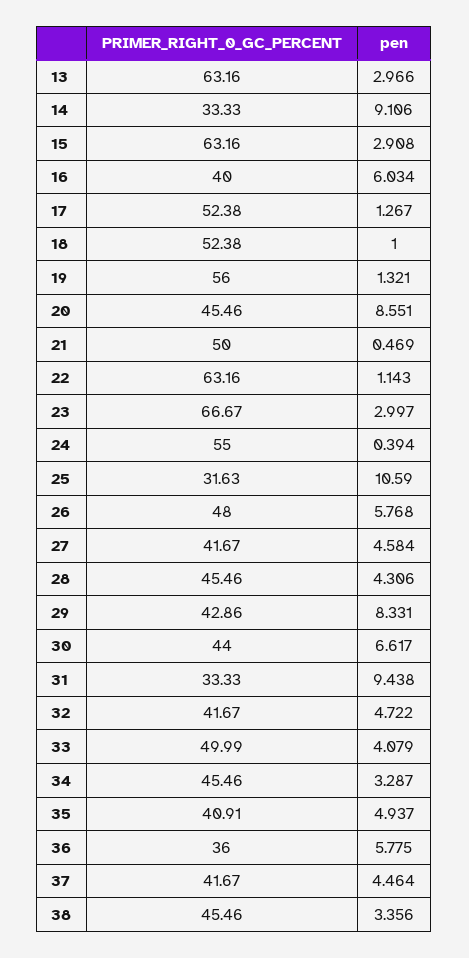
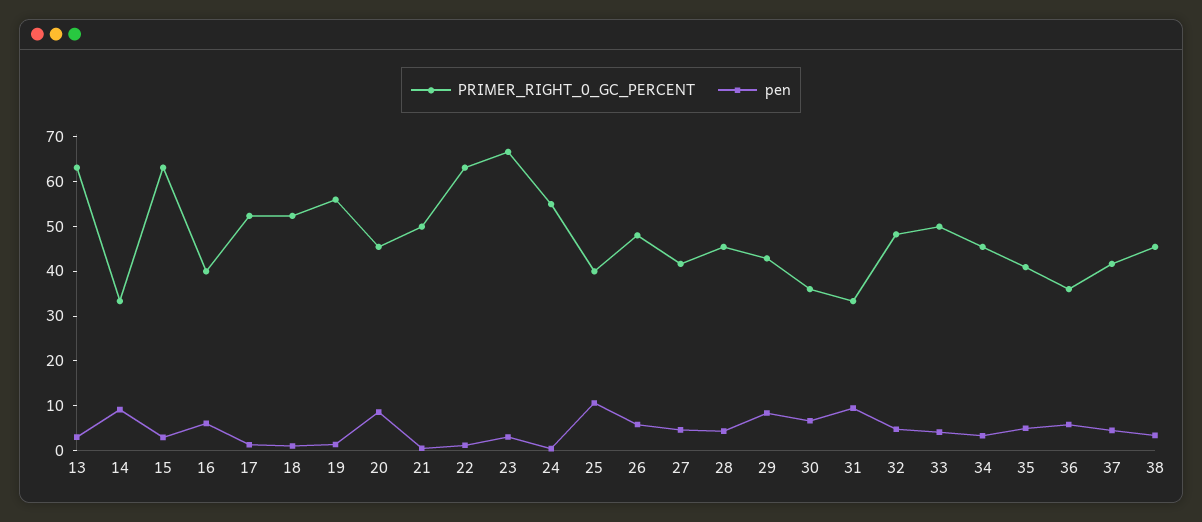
PRIMER_RIGHT_0_GC_PERCENT, 25: 31.63 -> 40
PRIMER_RIGHT_0_GC_PERCENT, 30: 44 -> 36
PRIMER_RIGHT_0_GC_PERCENT, 32: 41.67 -> 48

